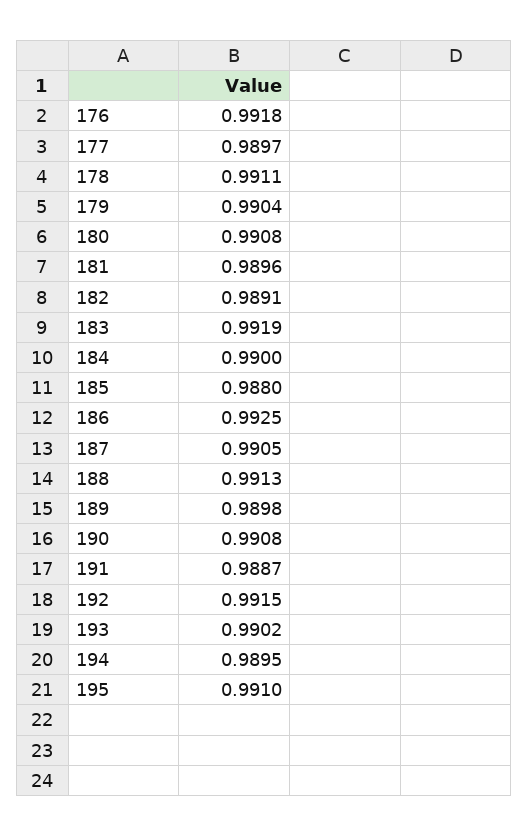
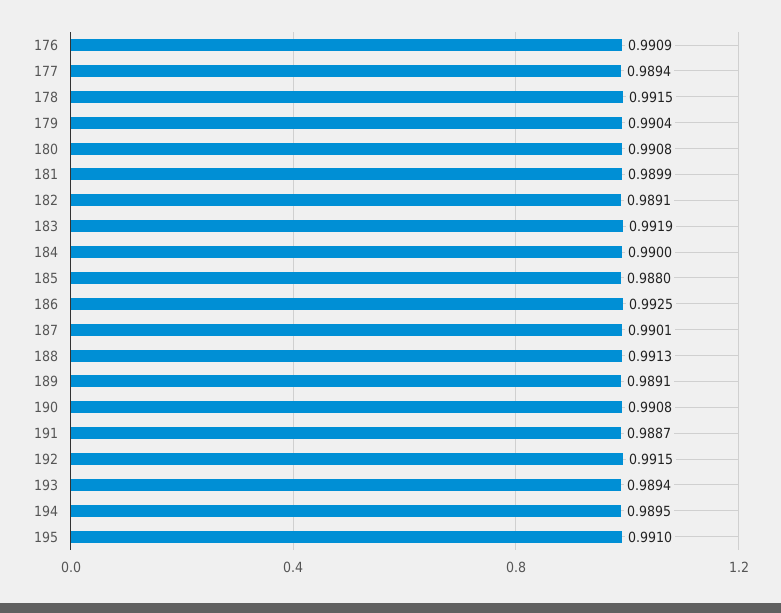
176: 0.9918 -> 0.9909
177: 0.9897 -> 0.9894
178: 0.9911 -> 0.9915
181: 0.9896 -> 0.9899
187: 0.9905 -> 0.9901
189: 0.9898 -> 0.9891
193: 0.9902 -> 0.9894

